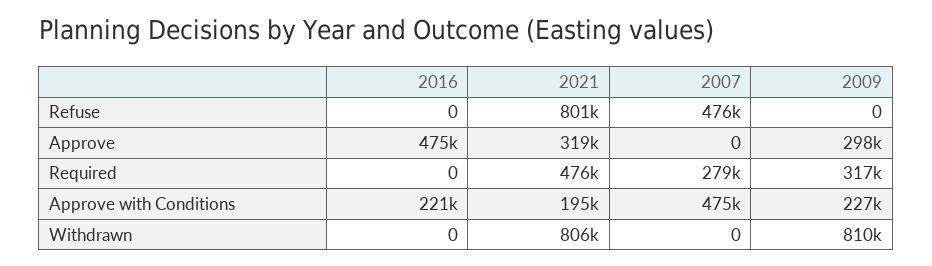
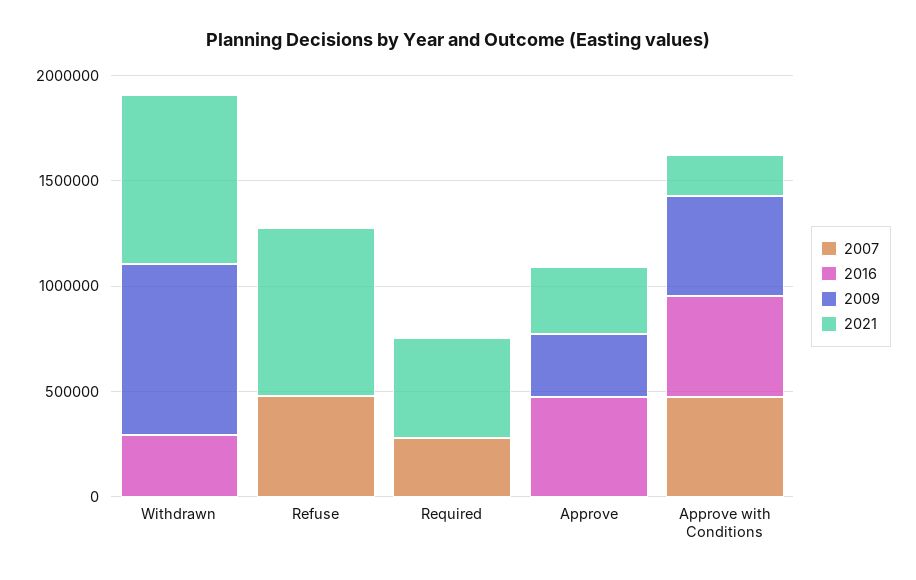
2009, Required: 317000 -> 0
2016, Approve with Conditions: 221000 -> 500000
2009, Approve with Conditions: 227000 -> 500000
2016, Withdrawn: 0 -> 300000

